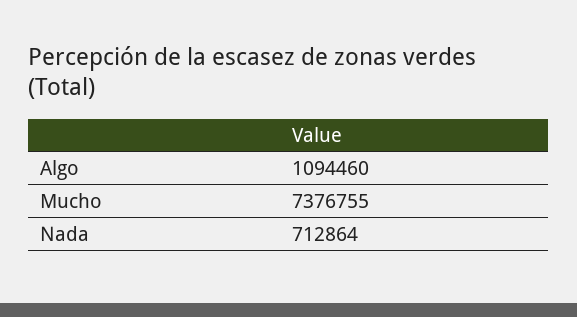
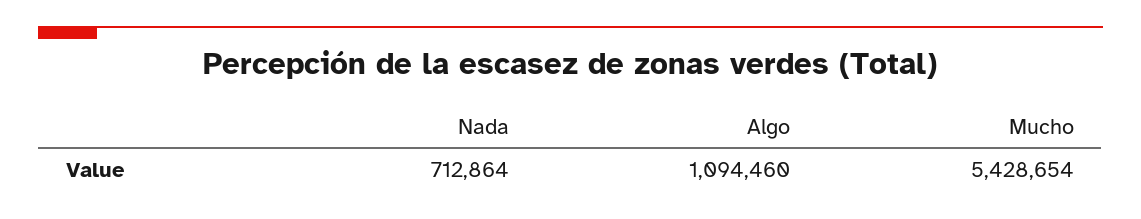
Mucho: 7376755 -> 5428654

